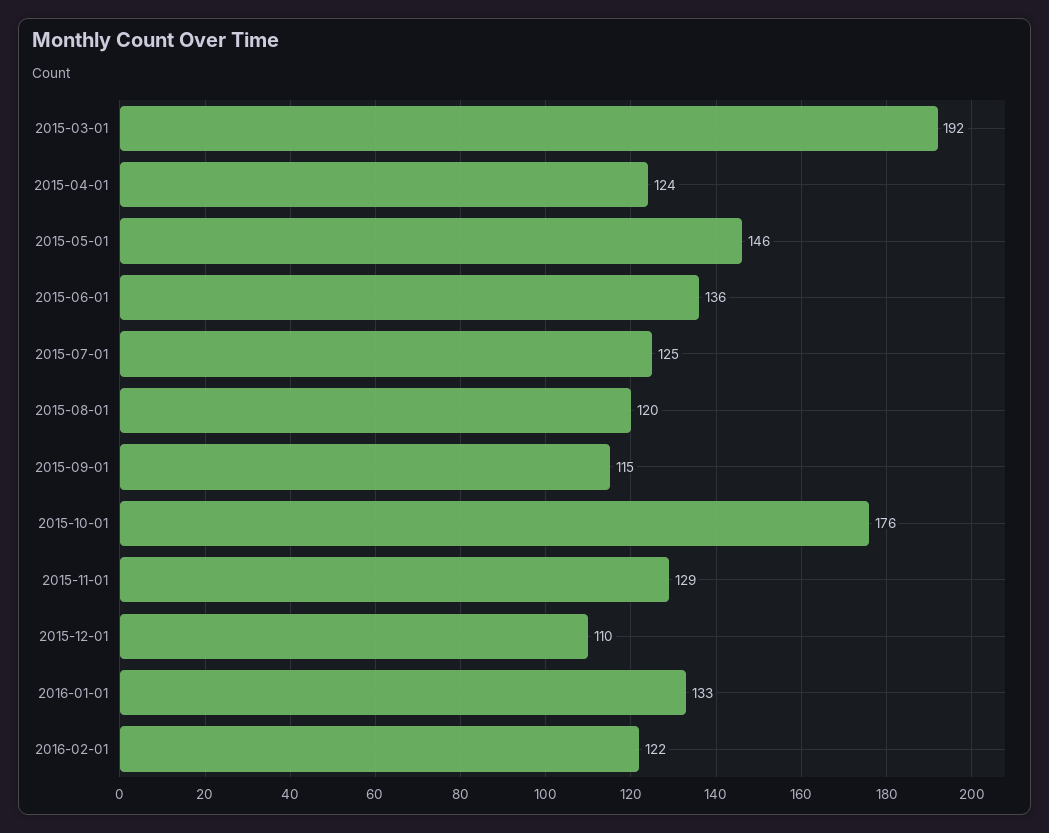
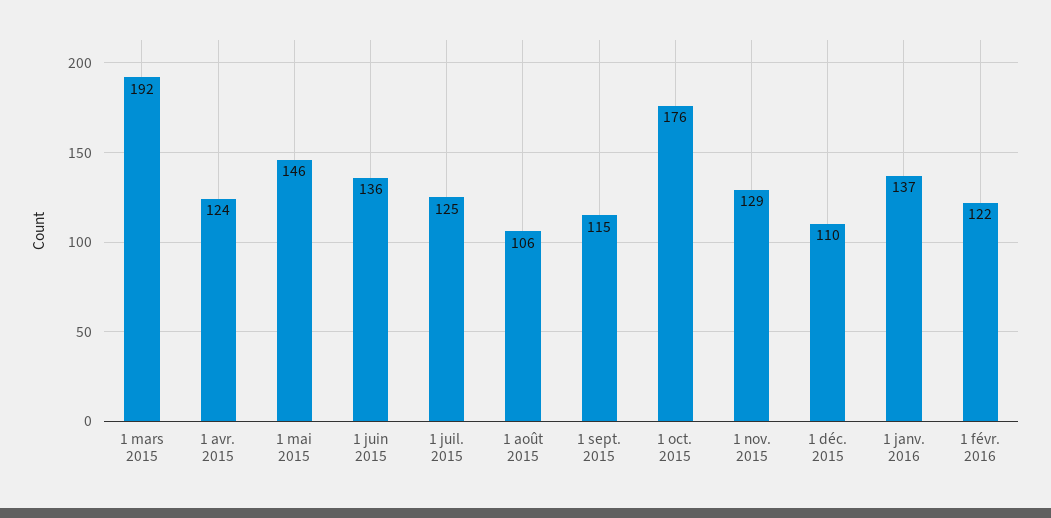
2015-08-01: 120 -> 106
2016-01-01: 133 -> 137

